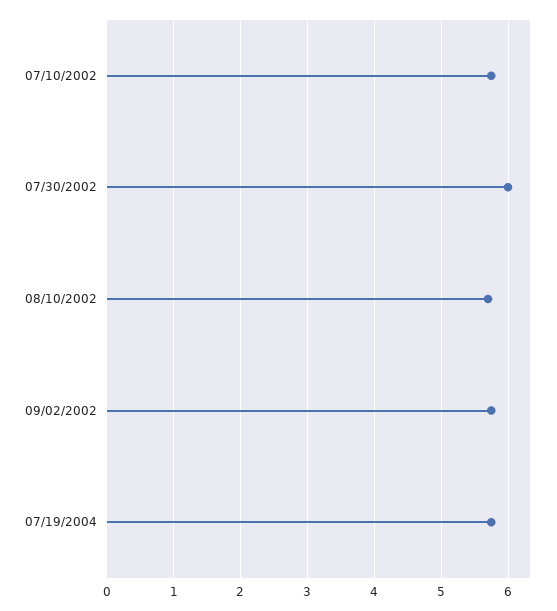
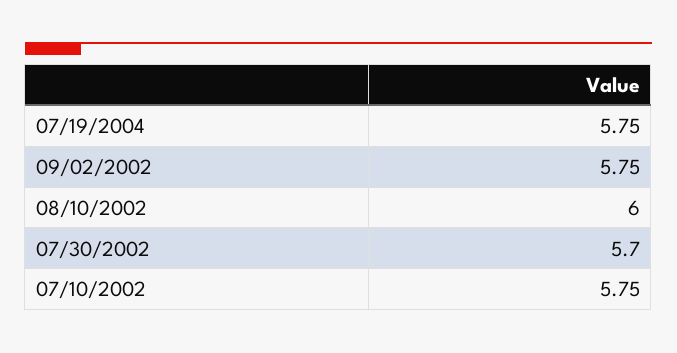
07/30/2002: 6 -> 5.7
08/10/2002: 5.7 -> 6

